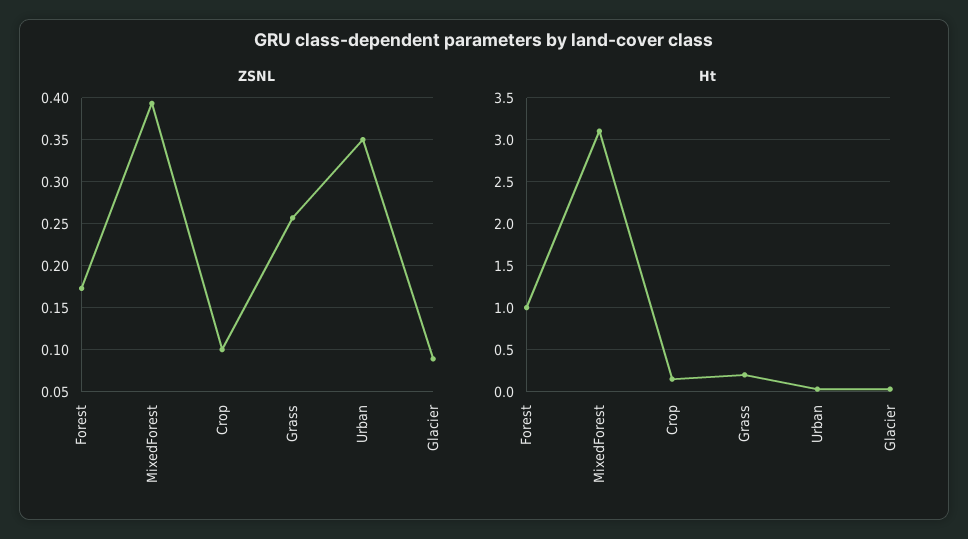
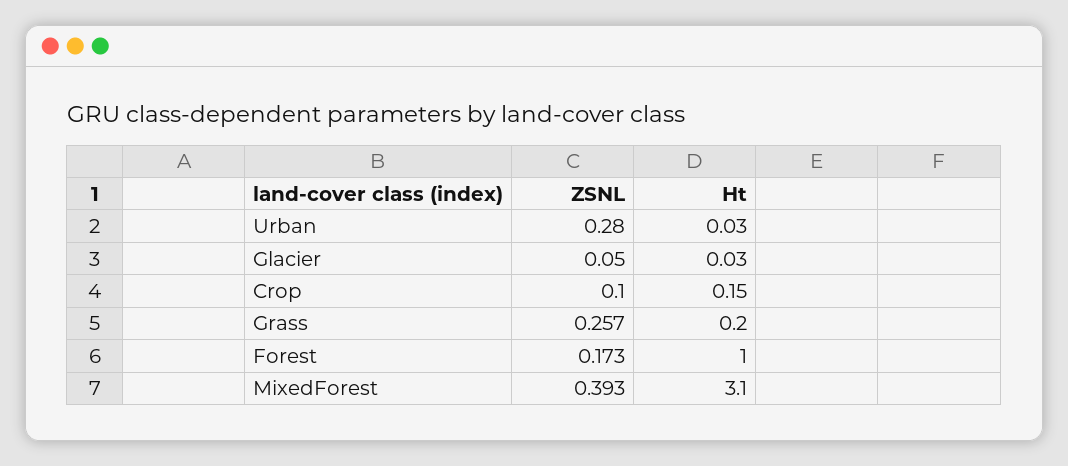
ZSNL, Urban: 0.35 -> 0.28
ZSNL, Glacier: 0.09 -> 0.05

